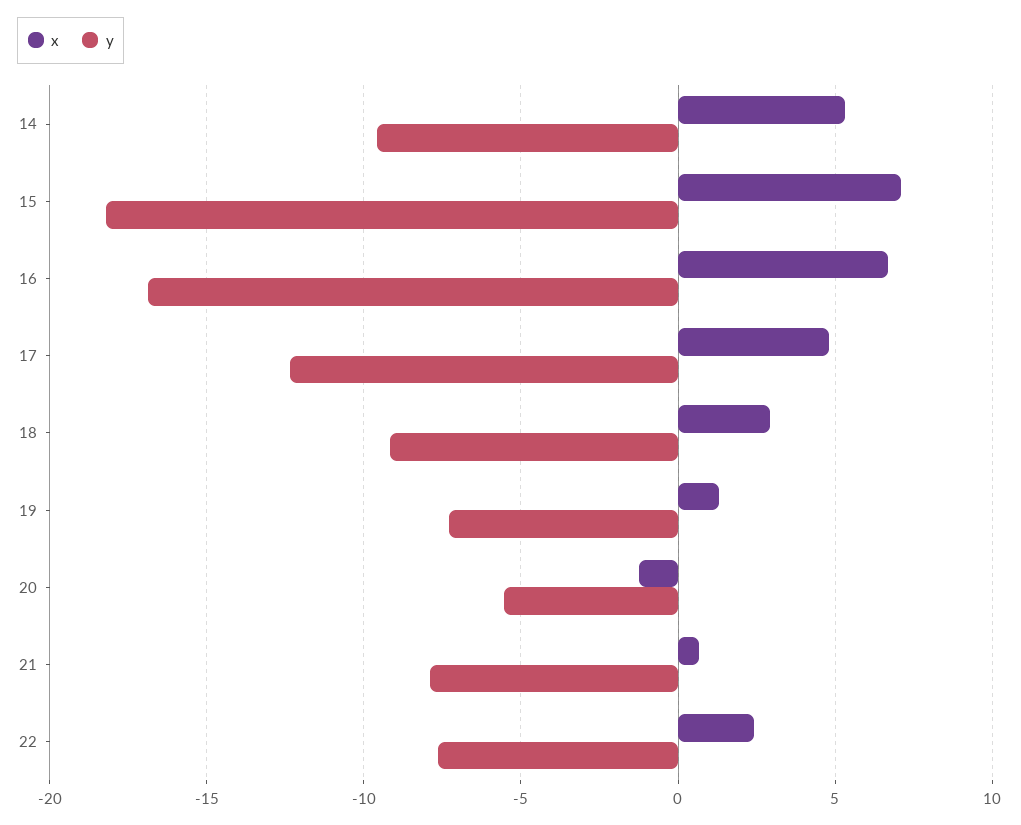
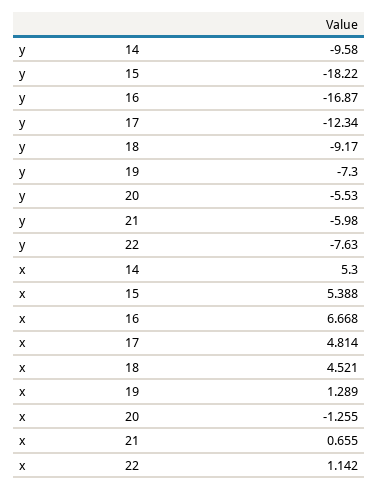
x, 15: 7 -> 5.388
x, 18: 3 -> 4.521
y, 21: -8 -> -5.98
x, 22: 2.5 -> 1.142

